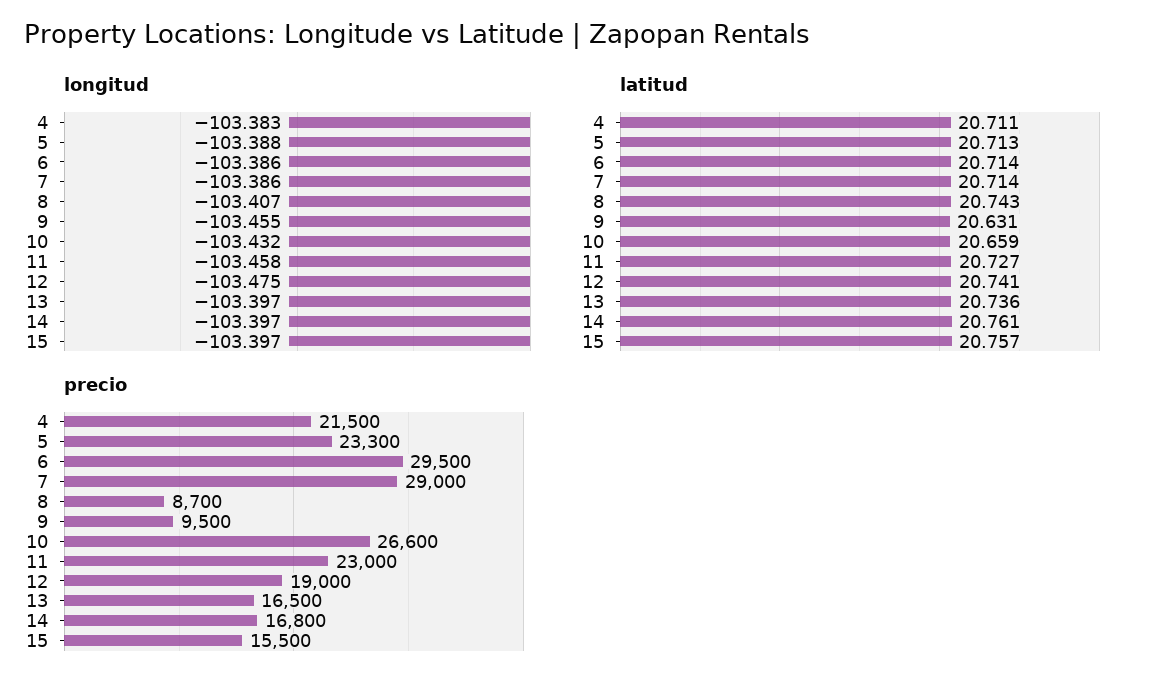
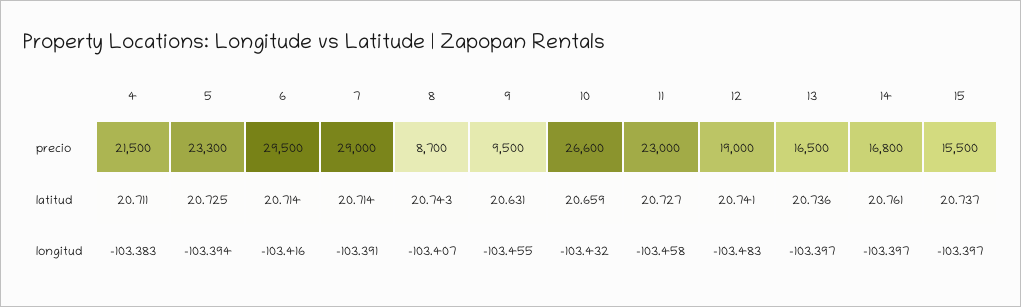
longitud, 5: -103.388 -> -103.394
longitud, 6: -103.386 -> -103.416
longitud, 7: -103.386 -> -103.391
longitud, 12: -103.475 -> -103.483
latitud, 5: 20.713 -> 20.725
latitud, 15: 20.757 -> 20.737

